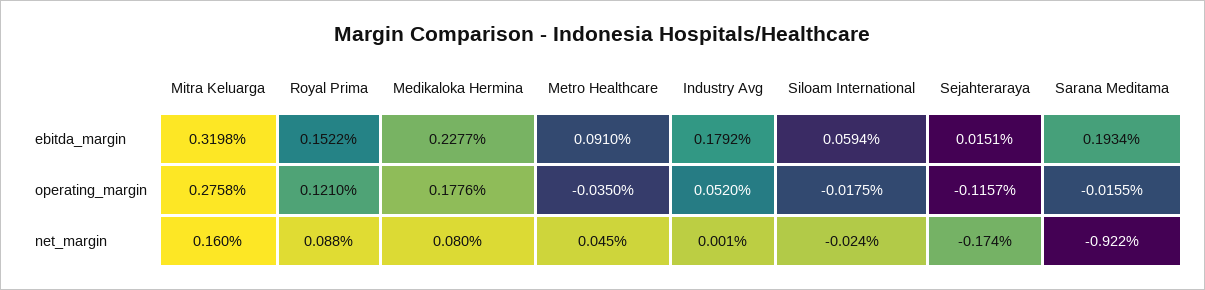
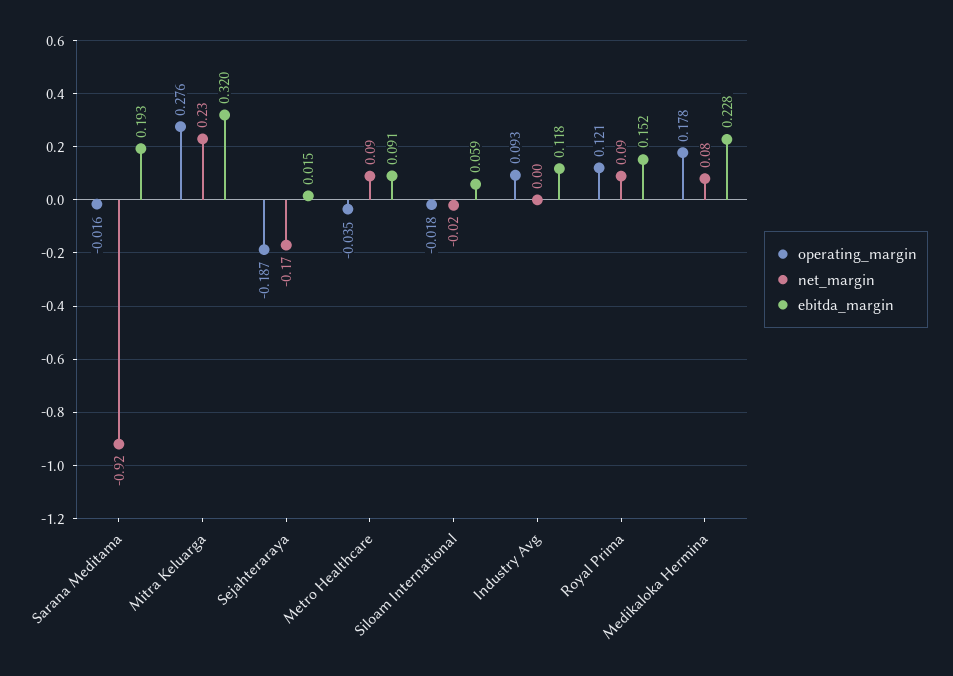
ebitda_margin, Industry Avg: 0.1792 -> 0.118
operating_margin, Industry Avg: 0.052 -> 0.093
operating_margin, Sejahteraraya: -0.1157 -> -0.187
net_margin, Mitra Keluarga: 0.16 -> 0.23
net_margin, Metro Healthcare: 0.045 -> 0.09

